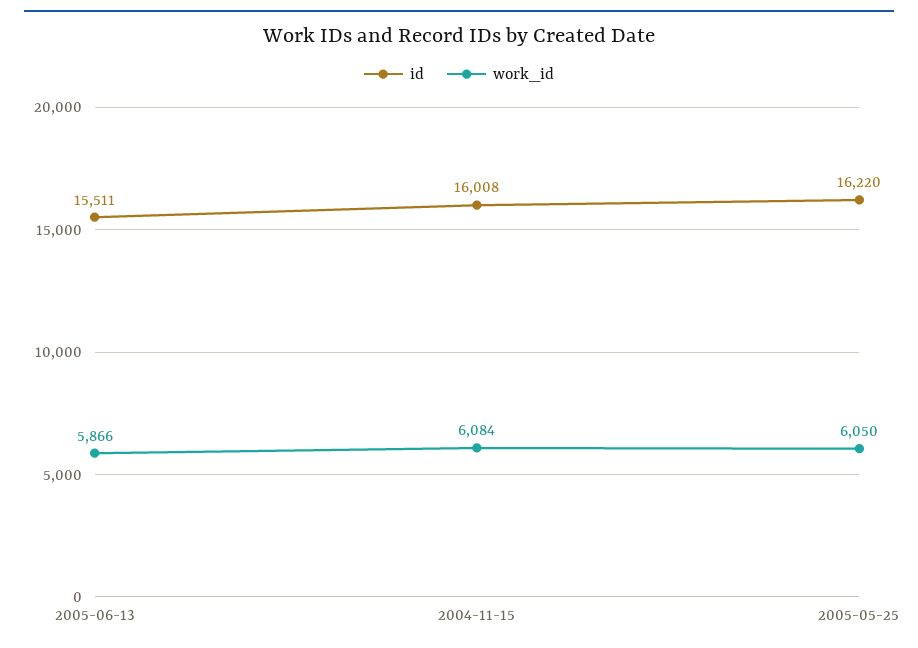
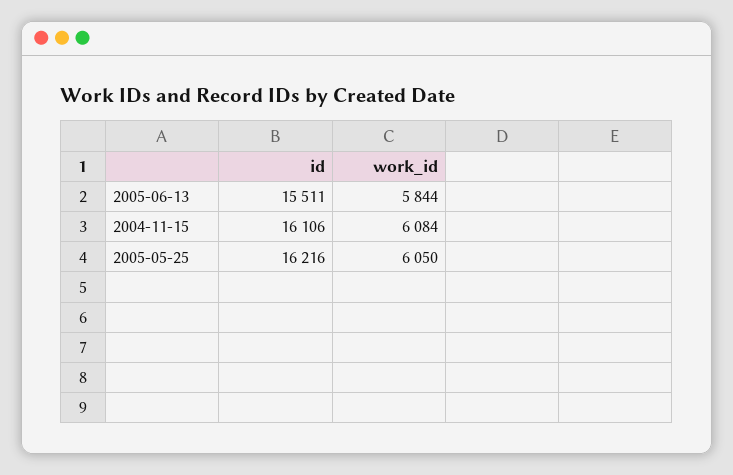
work_id, 2005-06-13: 5866 -> 5844
id, 2004-11-15: 16008 -> 16106
id, 2005-05-25: 16220 -> 16216

